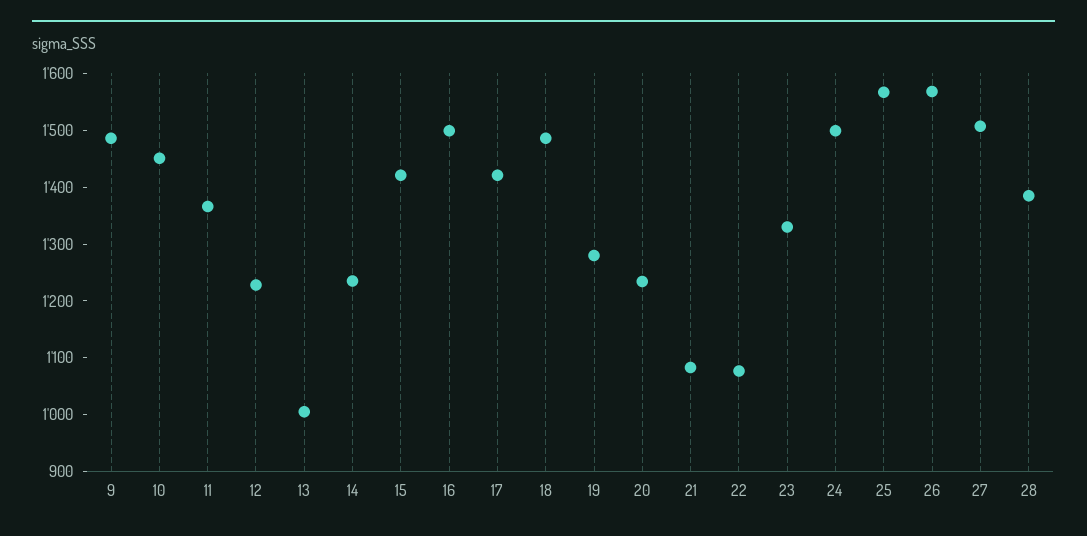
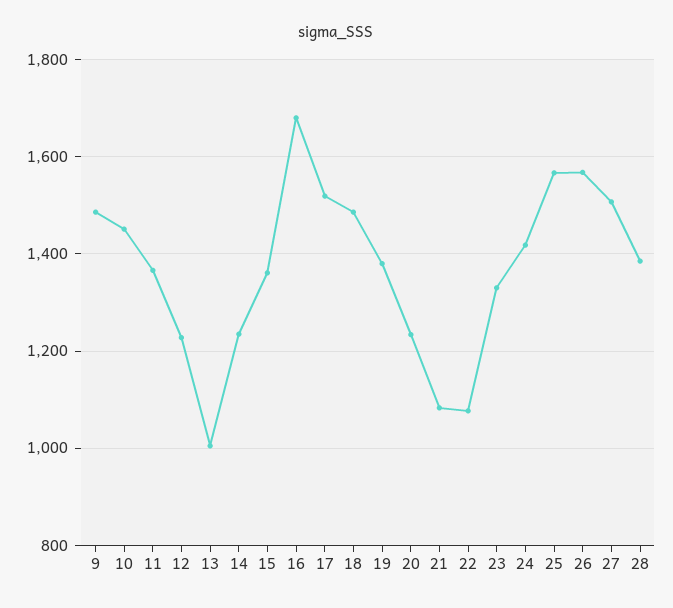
15: 1420 -> 1360
16: 1500 -> 1680
17: 1420 -> 1520
19: 1280 -> 1380
24: 1500 -> 1420

